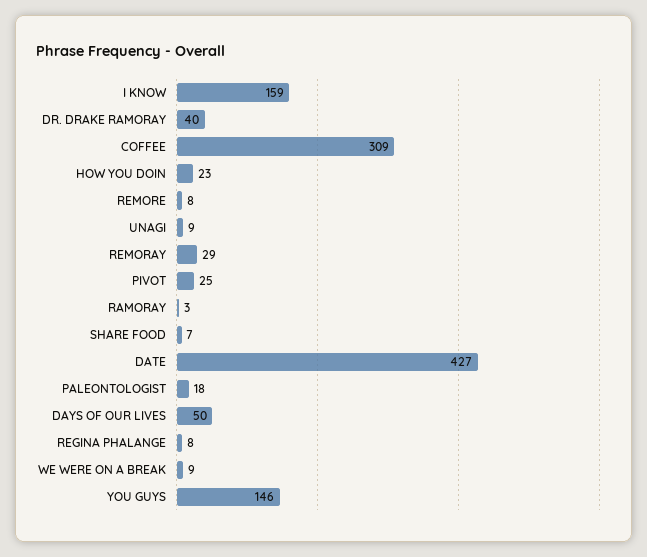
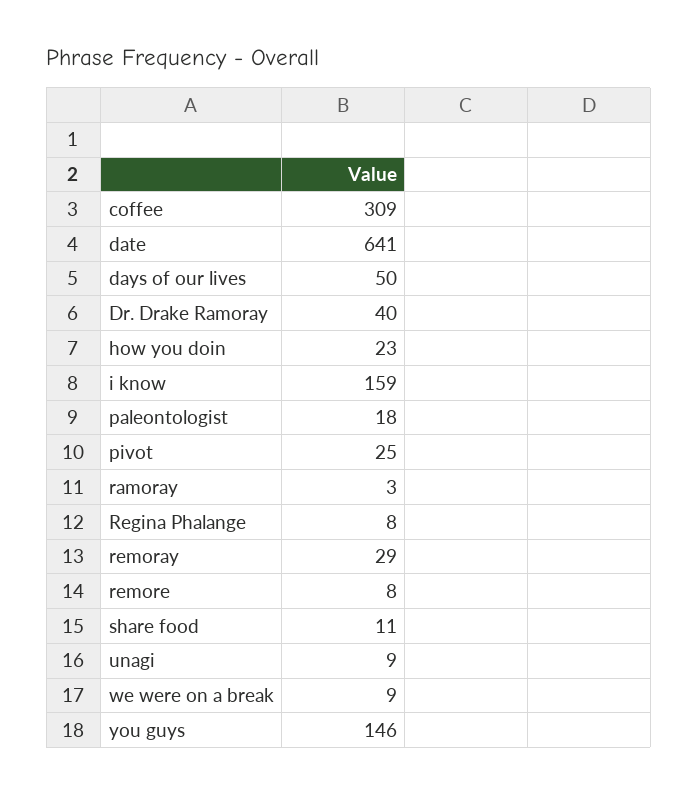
SHARE FOOD: 7 -> 11
DATE: 427 -> 641

